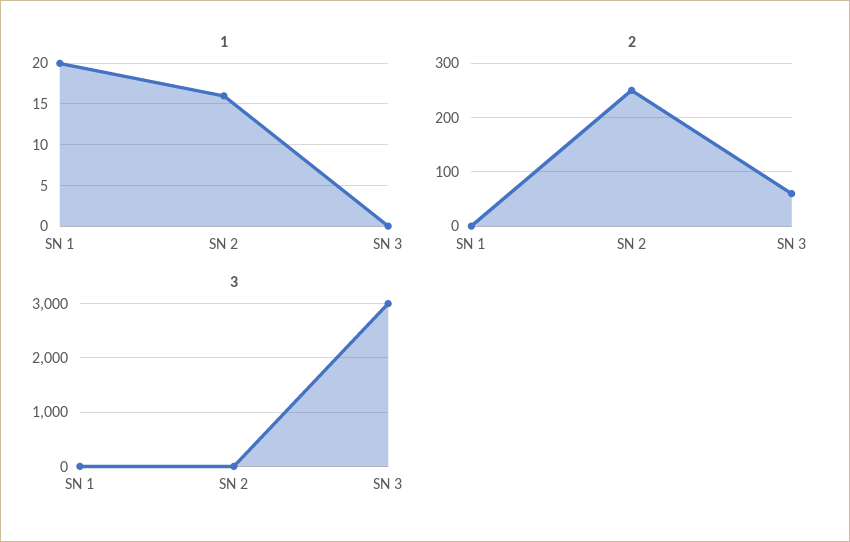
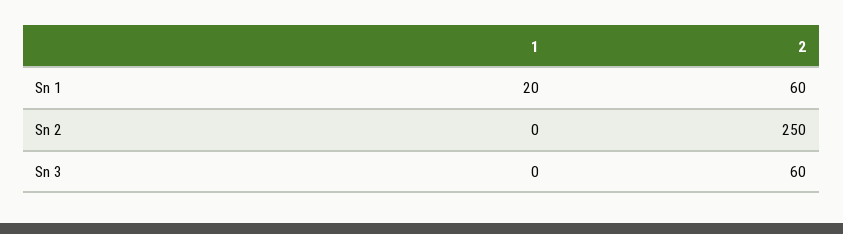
1, SN 2: 16 -> 0
2, SN 1: 0 -> 60
3, SN 1: 0 -> none
3, SN 2: 0 -> none
3, SN 3: 3000 -> none

